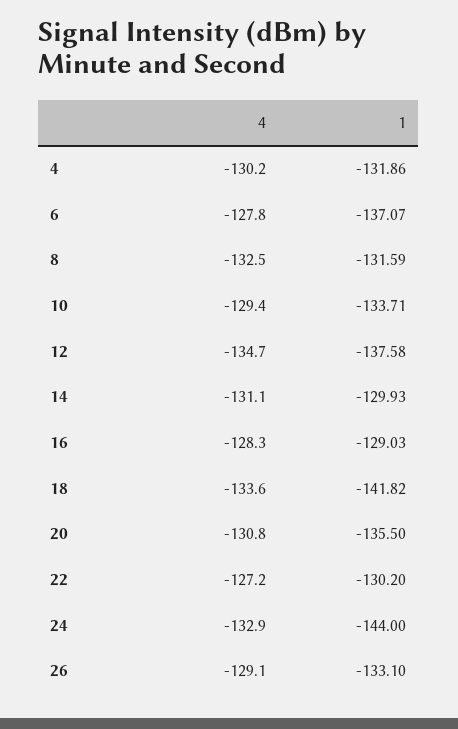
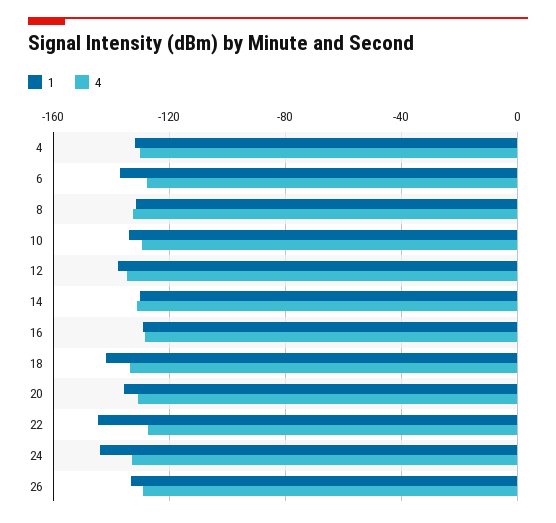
1, 22: -130.2 -> -145

